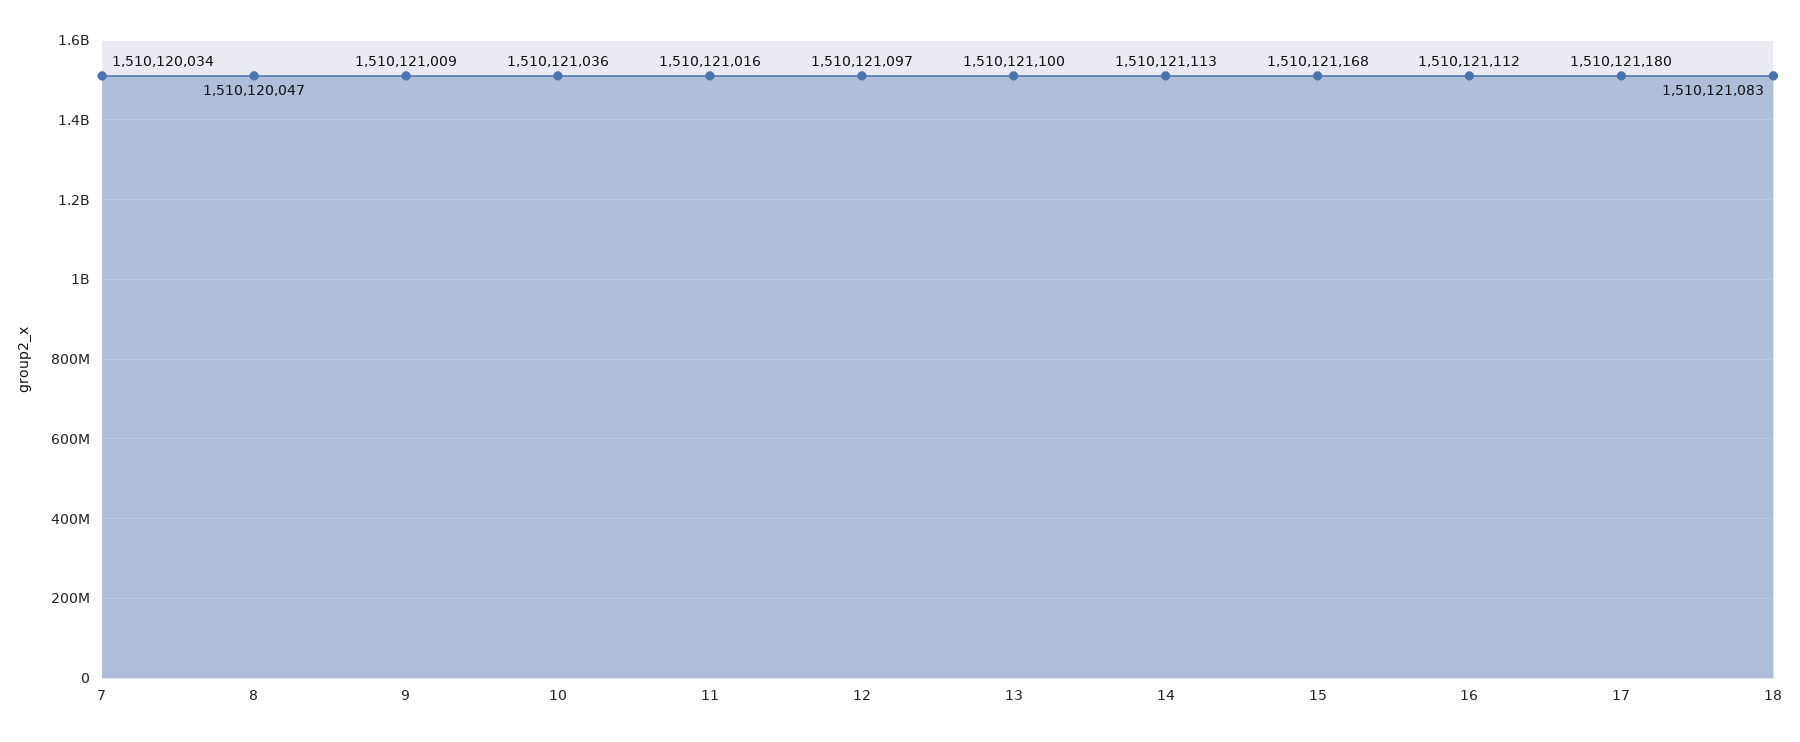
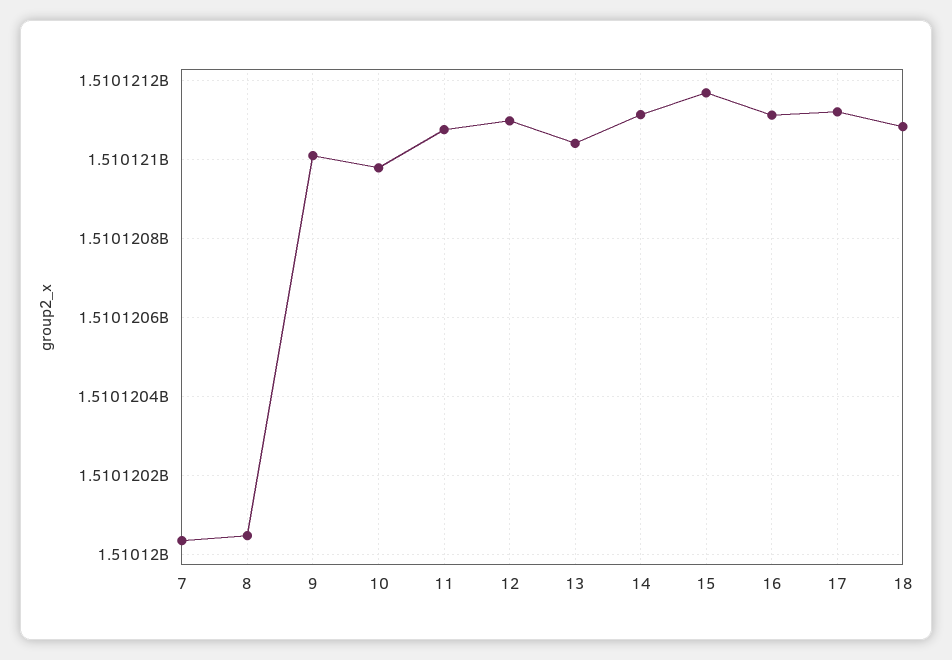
10: 1510121036 -> 1510120980
11: 1510121016 -> 1510121080
13: 1510121100 -> 1510121040
17: 1510121180 -> 1510121120

